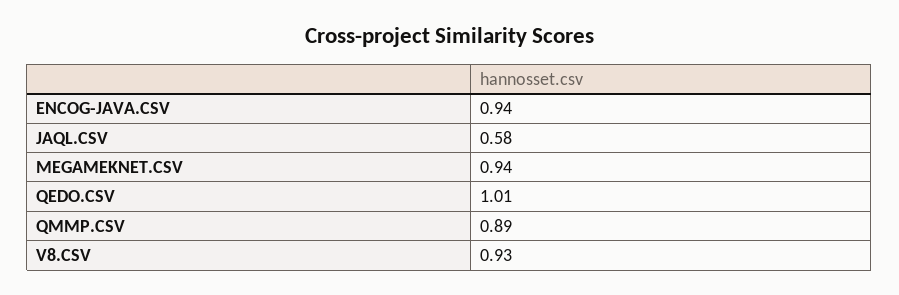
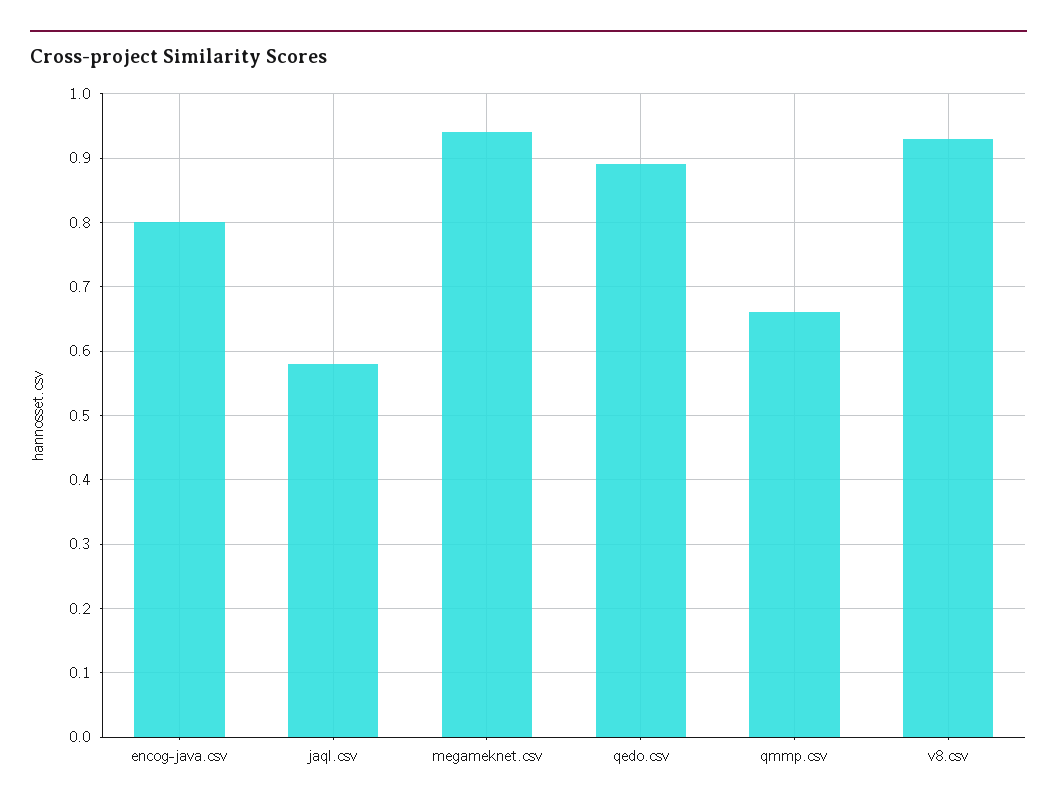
ENCOG-JAVA.CSV: 0.94 -> 0.8
QEDO.CSV: 1.01 -> 0.89
QMMP.CSV: 0.89 -> 0.66

